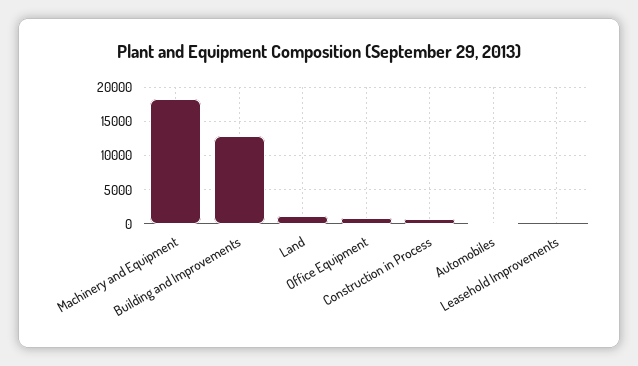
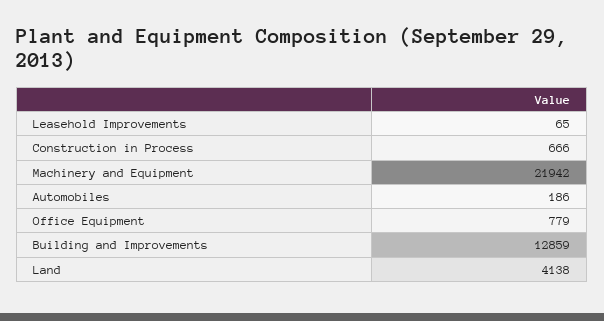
Machinery and Equipment: 18000 -> 21942
Land: 1000 -> 4138

